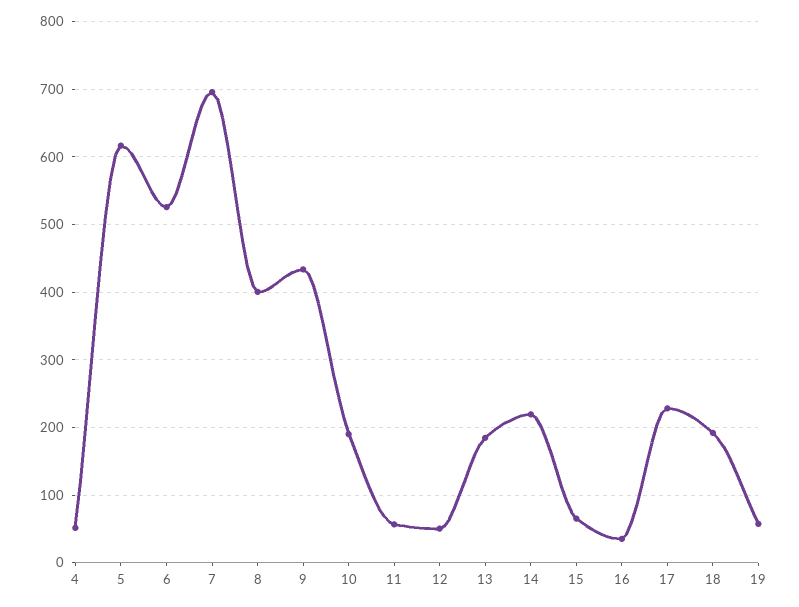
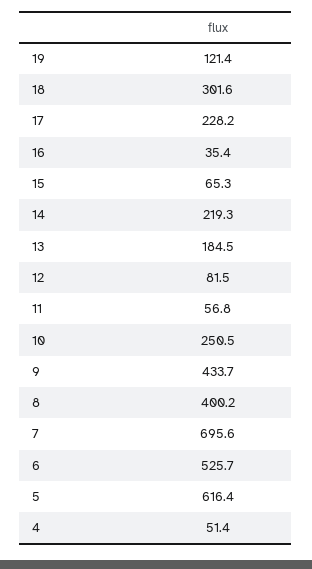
10: 190 -> 250.5
12: 50 -> 81.5
18: 190 -> 301.6
19: 60 -> 121.4

